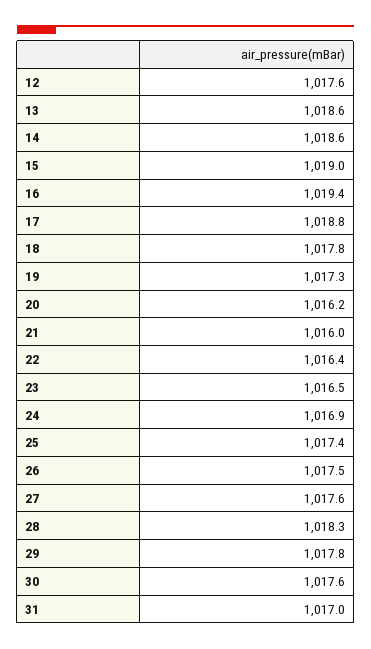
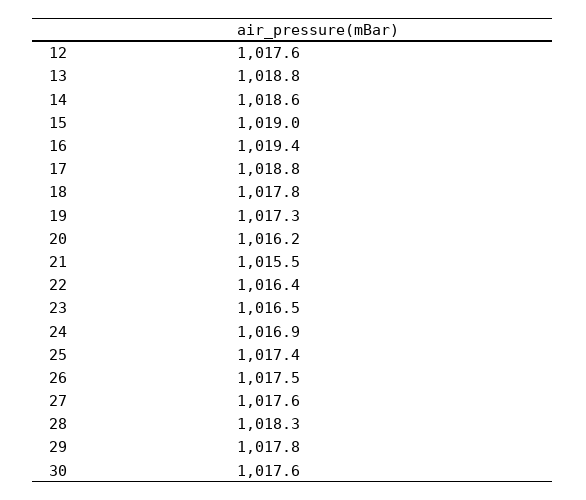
13: 1018.6 -> 1018.8
21: 1016 -> 1015.5
31: 1017 -> none

